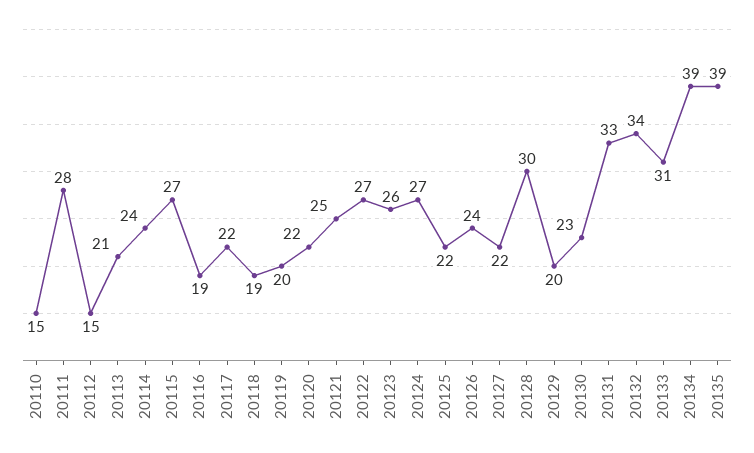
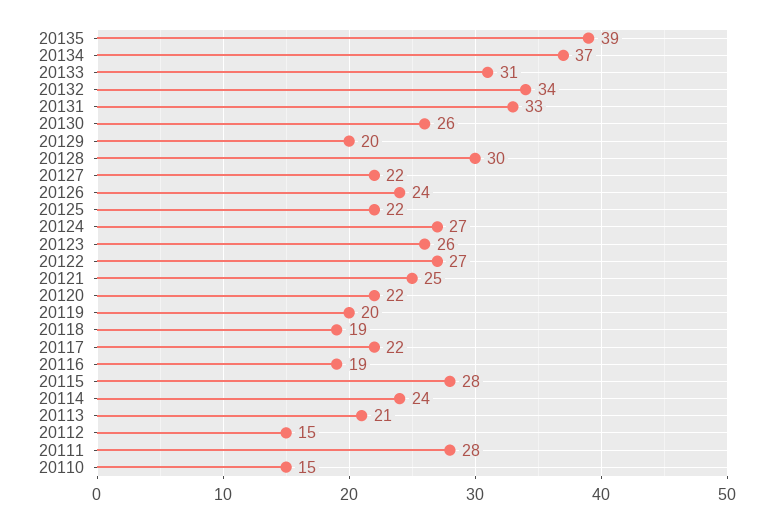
20115: 27 -> 28
20130: 23 -> 26
20134: 39 -> 37

